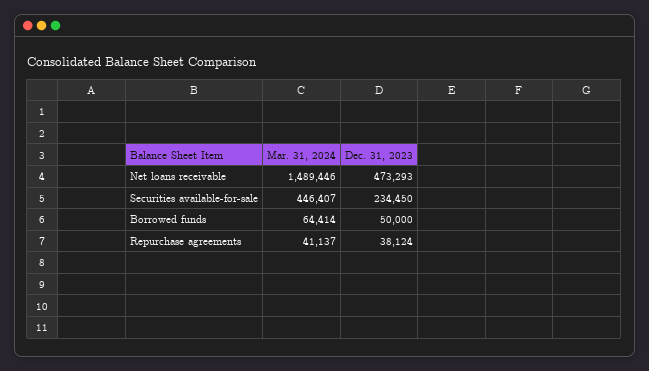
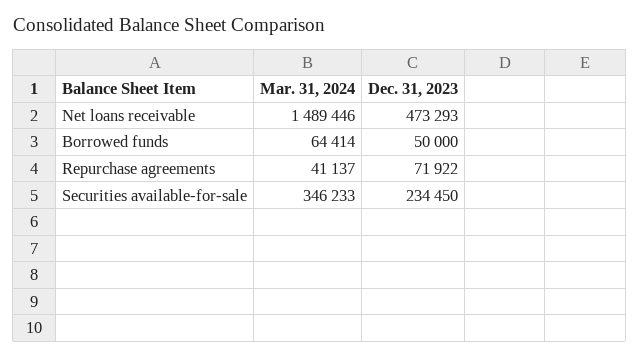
Mar. 31, 2024, Securities available-for-sale: 446407 -> 346233
Dec. 31, 2023, Repurchase agreements: 38124 -> 71922

